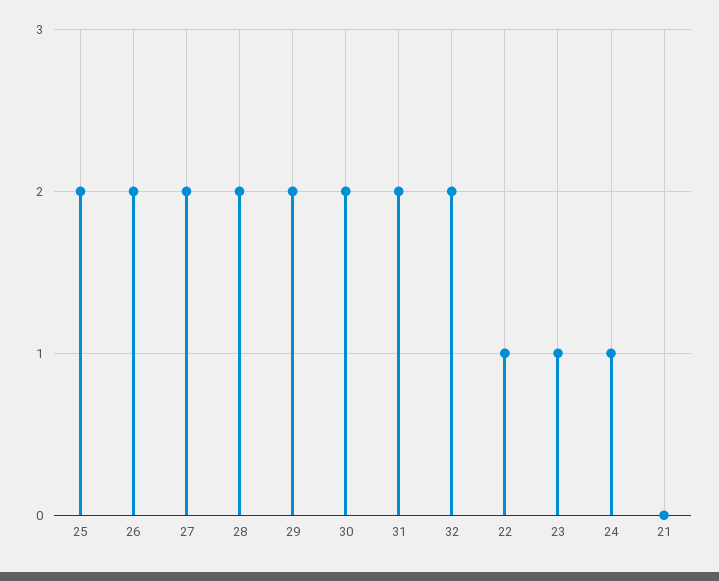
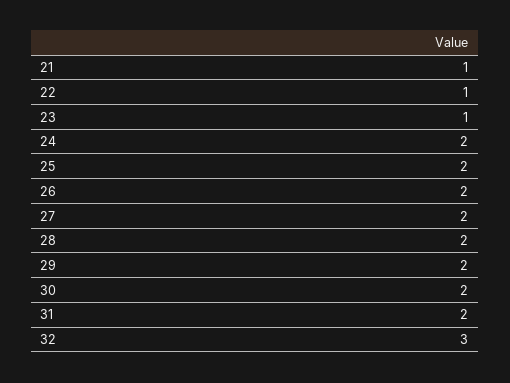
32: 2 -> 3
24: 1 -> 2
21: 0 -> 1

